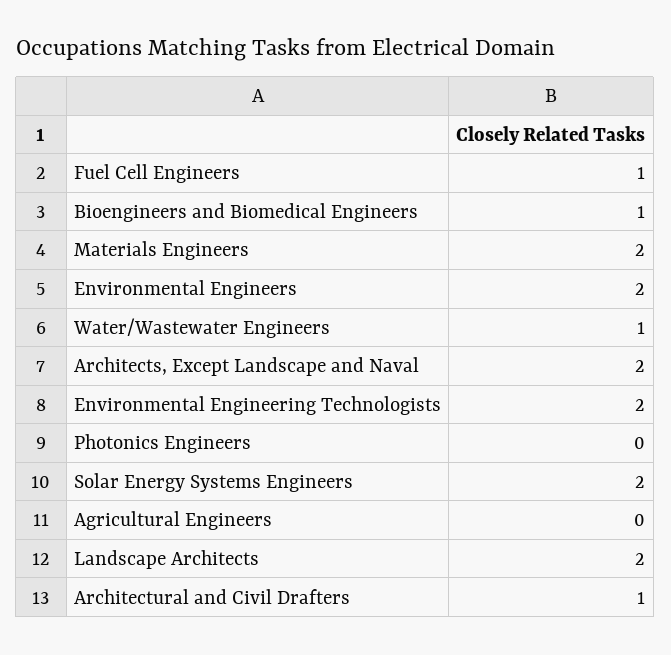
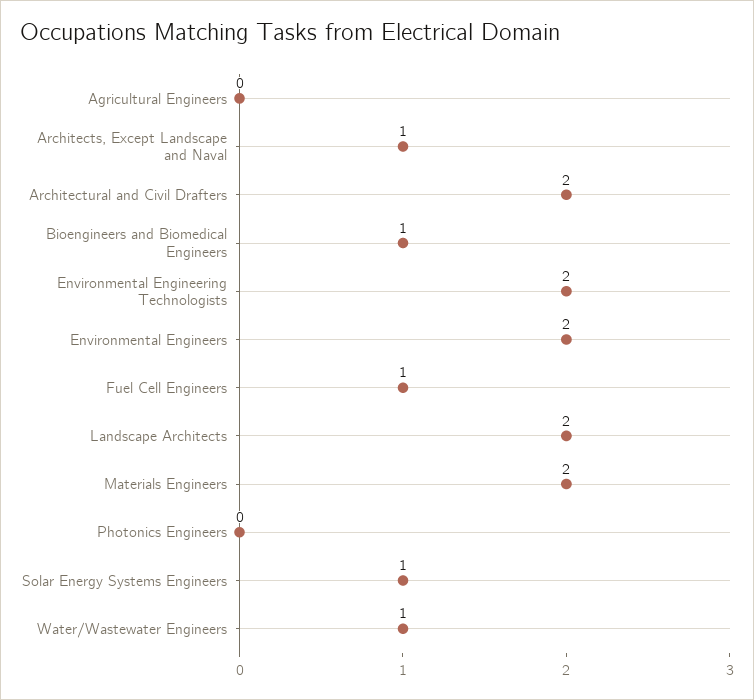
Architects, Except Landscape and Naval: 2 -> 1
Solar Energy Systems Engineers: 2 -> 1
Architectural and Civil Drafters: 1 -> 2

